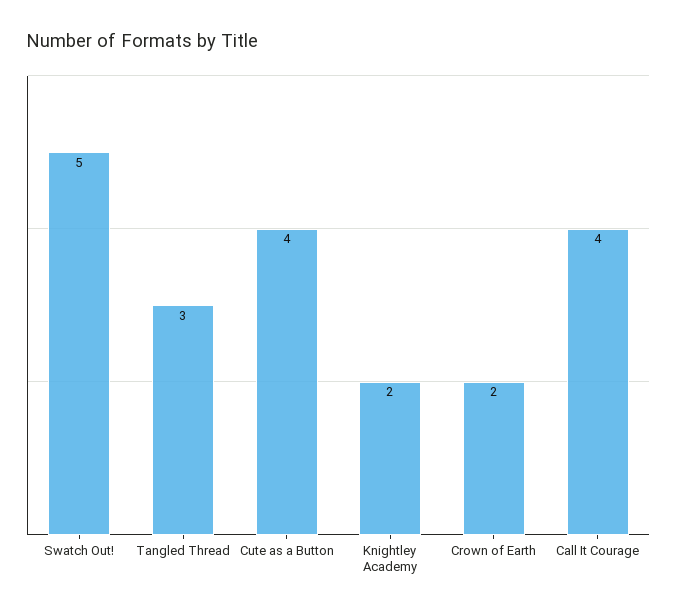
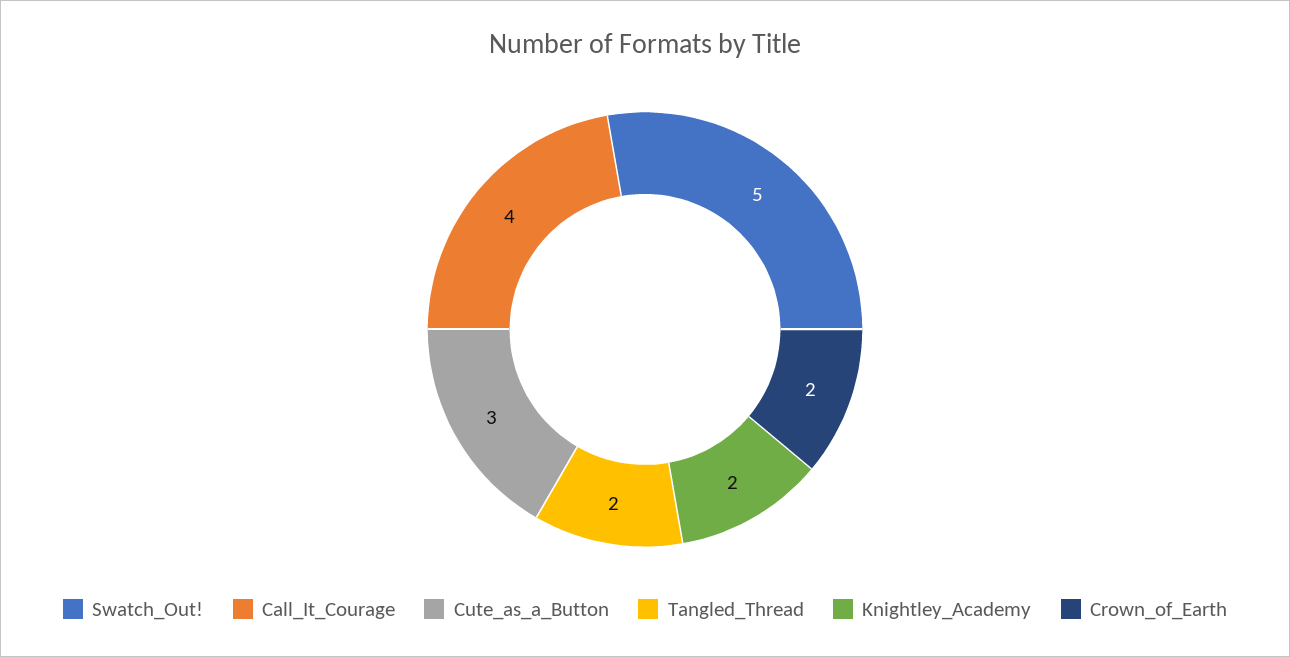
Tangled Thread: 3 -> 2
Cute as a Button: 4 -> 3

